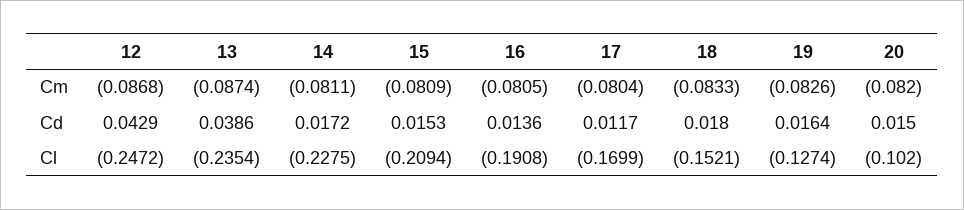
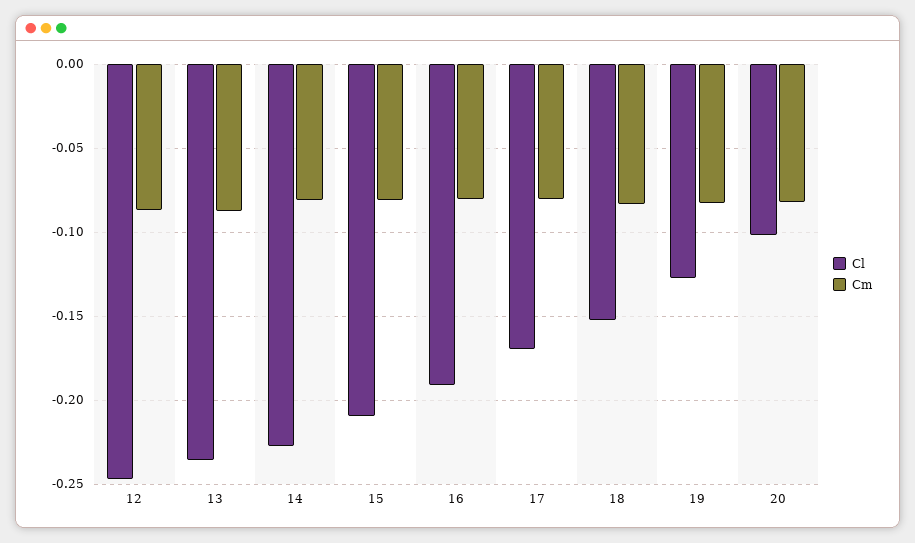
Cd, 12: 0.0429 -> none
Cd, 13: 0.0386 -> none
Cd, 14: 0.0172 -> none
Cd, 15: 0.0153 -> none
Cd, 16: 0.0136 -> none
Cd, 17: 0.0117 -> none
Cd, 18: 0.018 -> none
Cd, 19: 0.0164 -> none
Cd, 20: 0.015 -> none

